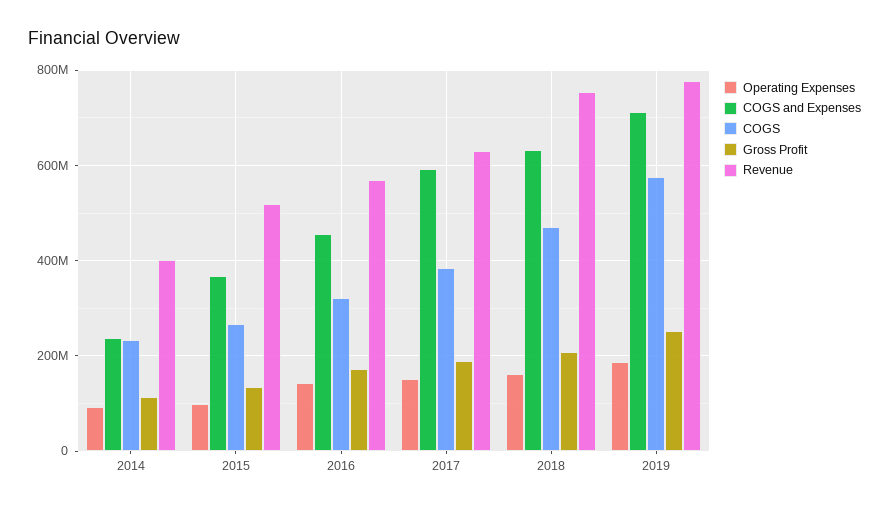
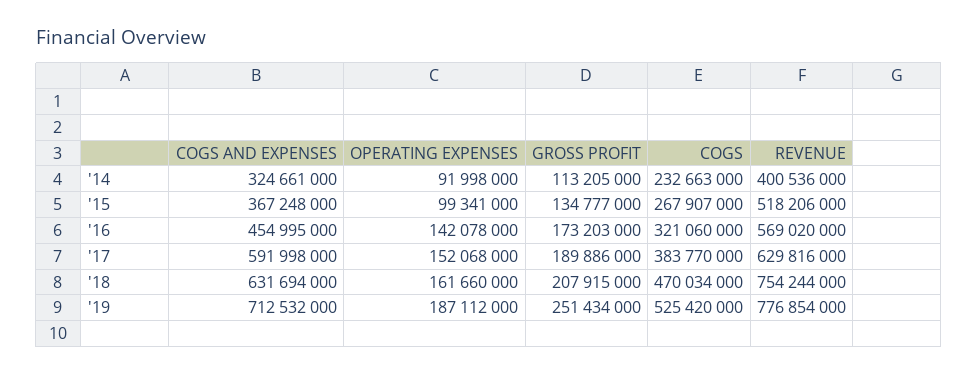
COGS and Expenses, 2014: 240000000 -> 324661000
COGS, 2019: 580000000 -> 525420000

